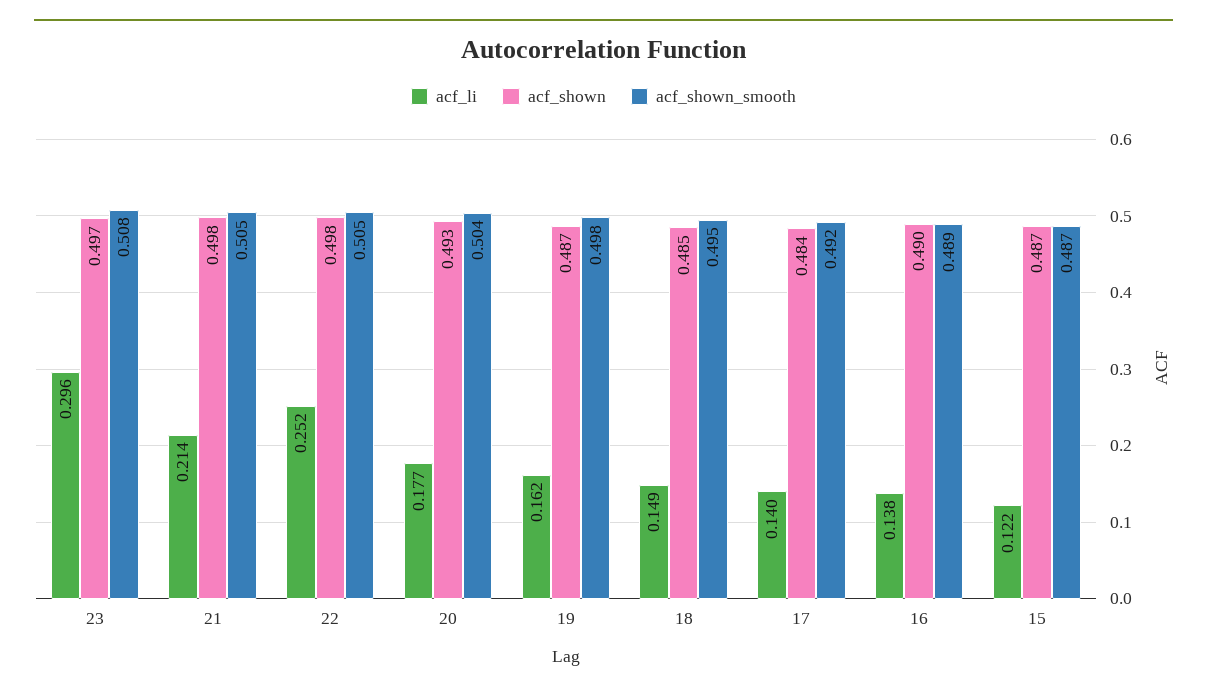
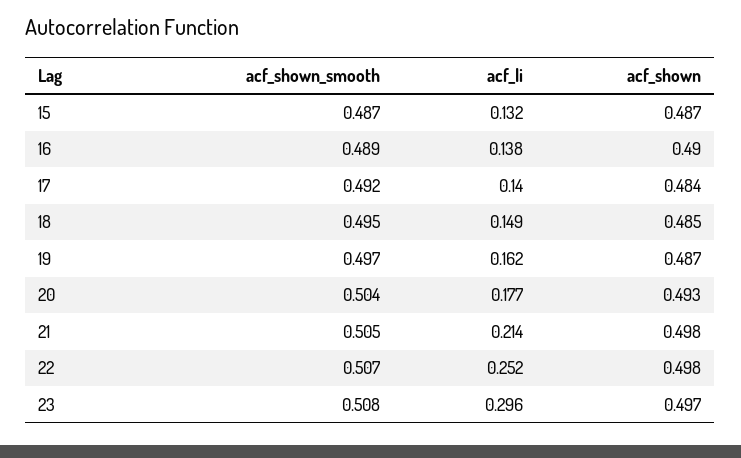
acf_shown_smooth, 22: 0.505 -> 0.507
acf_shown_smooth, 19: 0.498 -> 0.497
acf_li, 15: 0.122 -> 0.132

